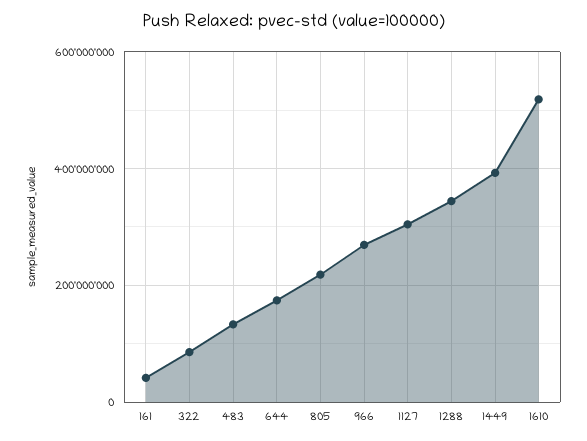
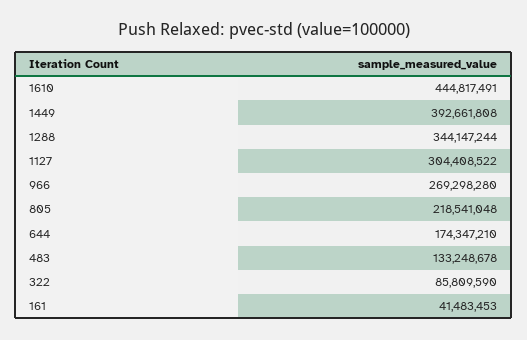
1610: 520000000 -> 444817491

